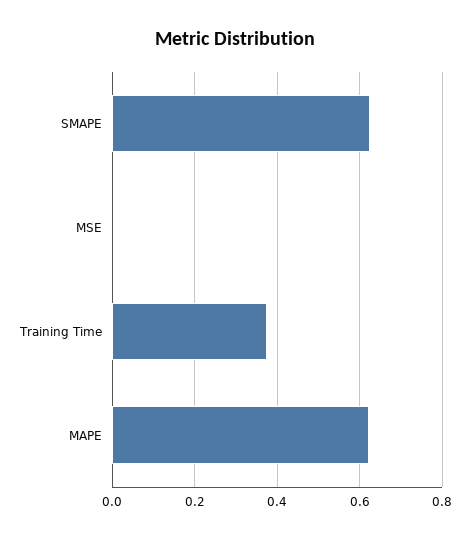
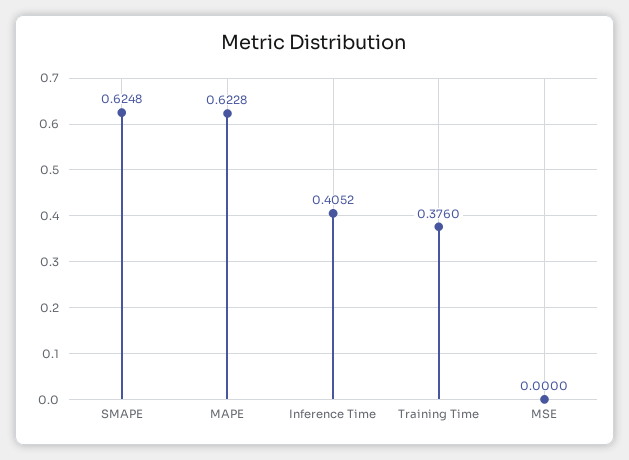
Inference Time: none -> 0.4052

